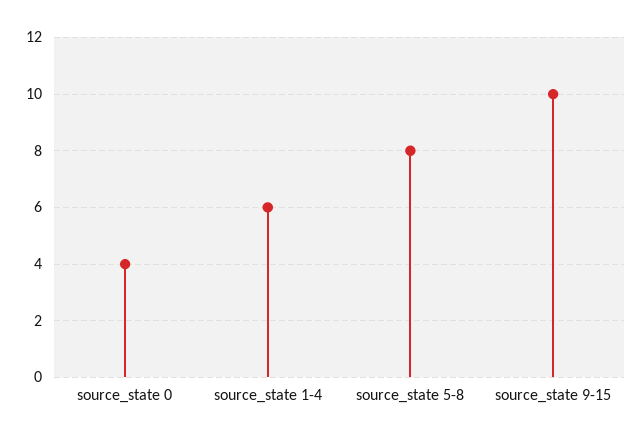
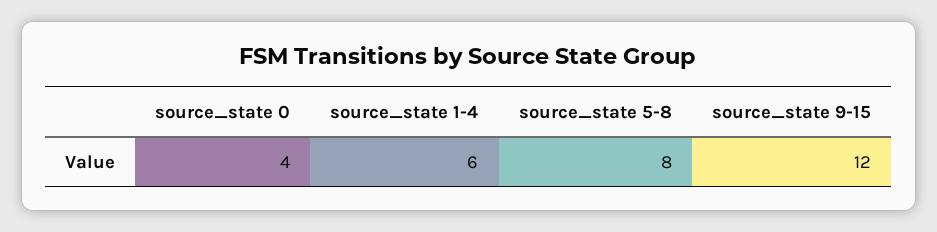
source_state 9-15: 10 -> 12

